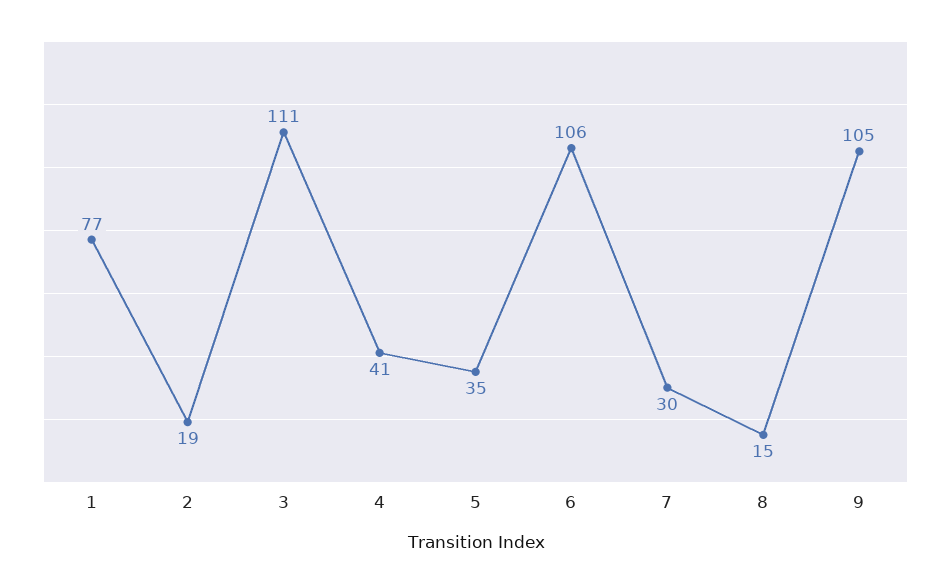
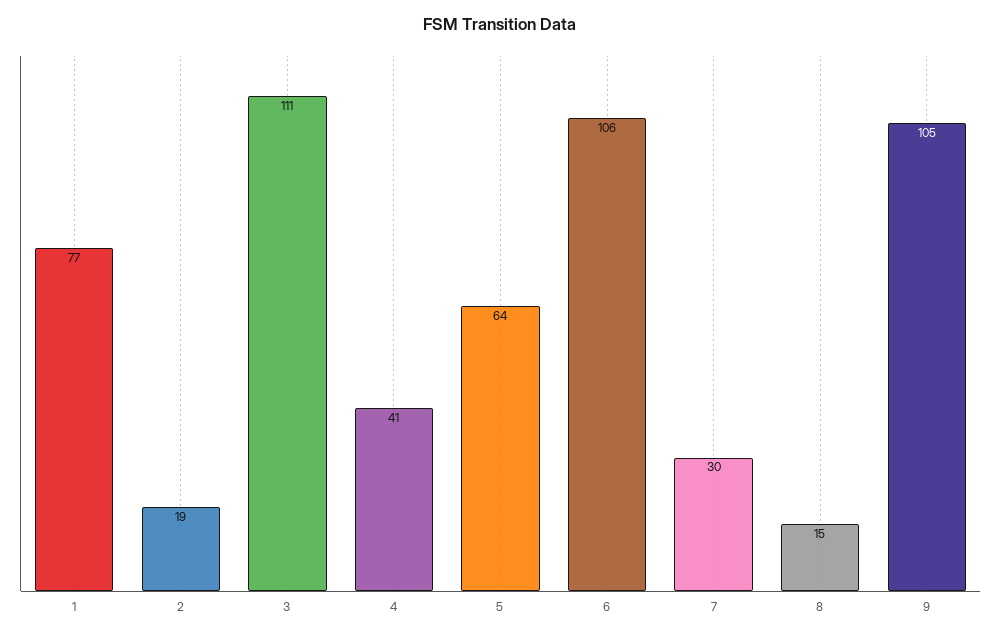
5: 35 -> 64

